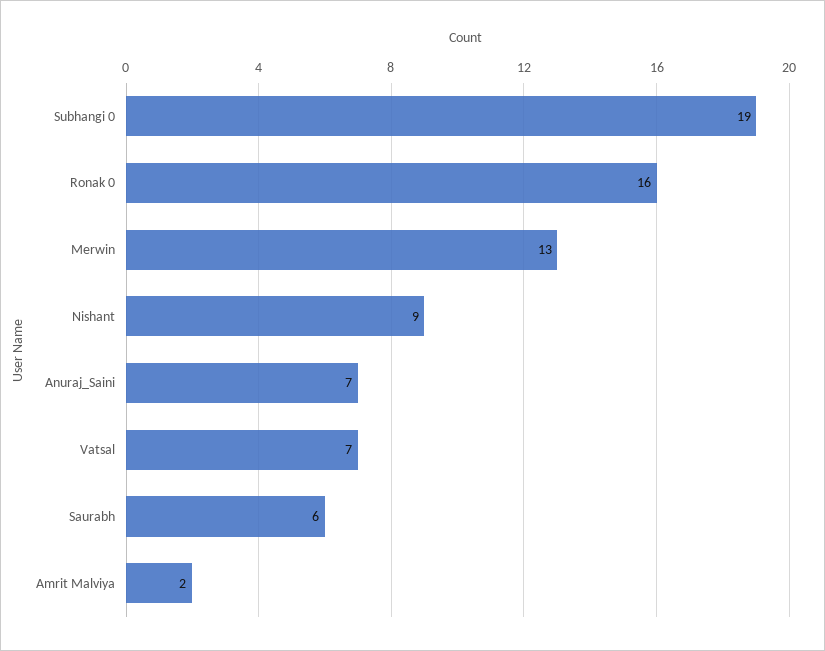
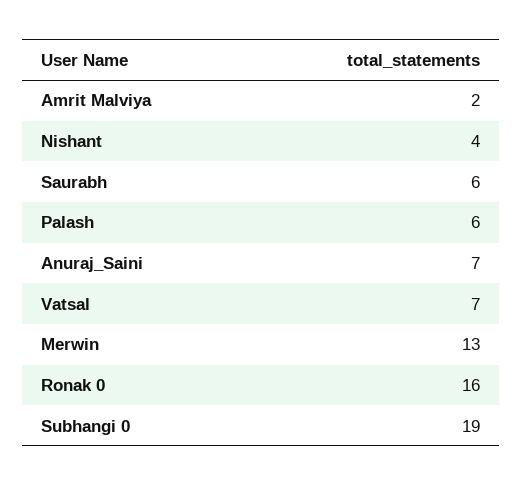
Nishant: 9 -> 4
Palash: none -> 6

